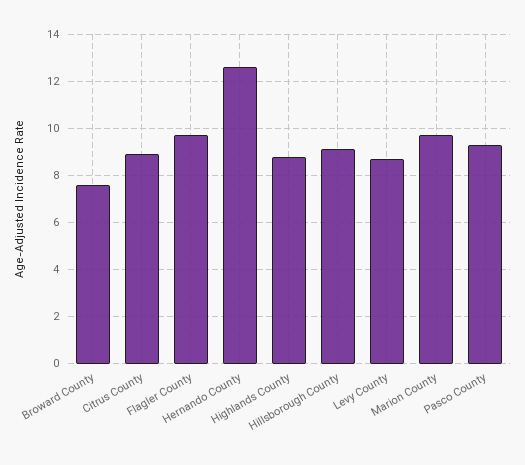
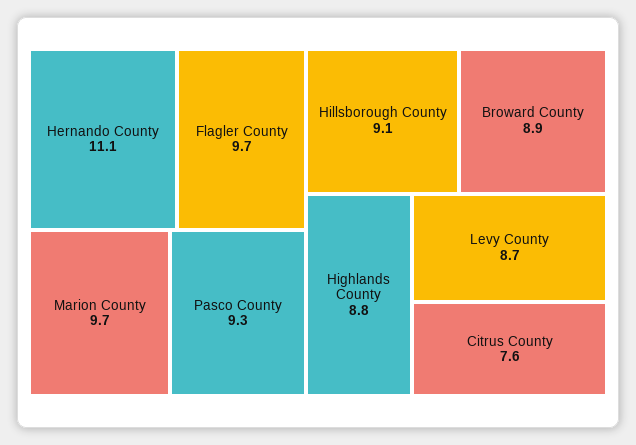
Broward County: 7.5 -> 8.9
Citrus County: 9 -> 7.6
Hernando County: 12.5 -> 11.1

